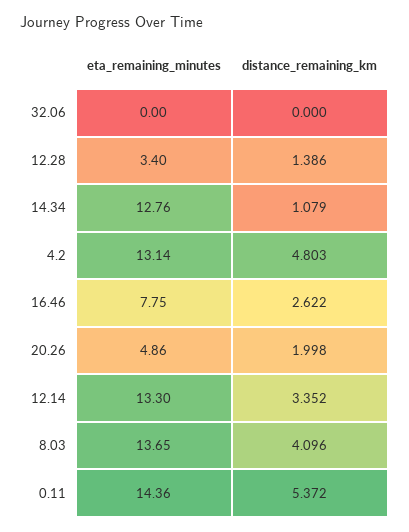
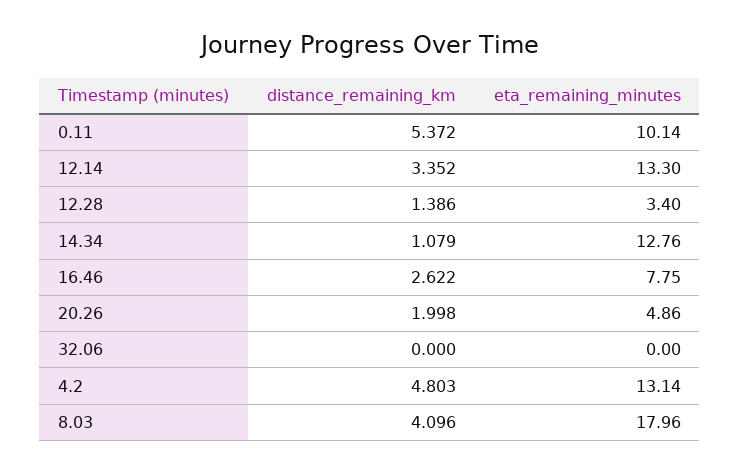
eta_remaining_minutes, 8.03: 13.65 -> 17.96
eta_remaining_minutes, 0.11: 14.36 -> 10.14

